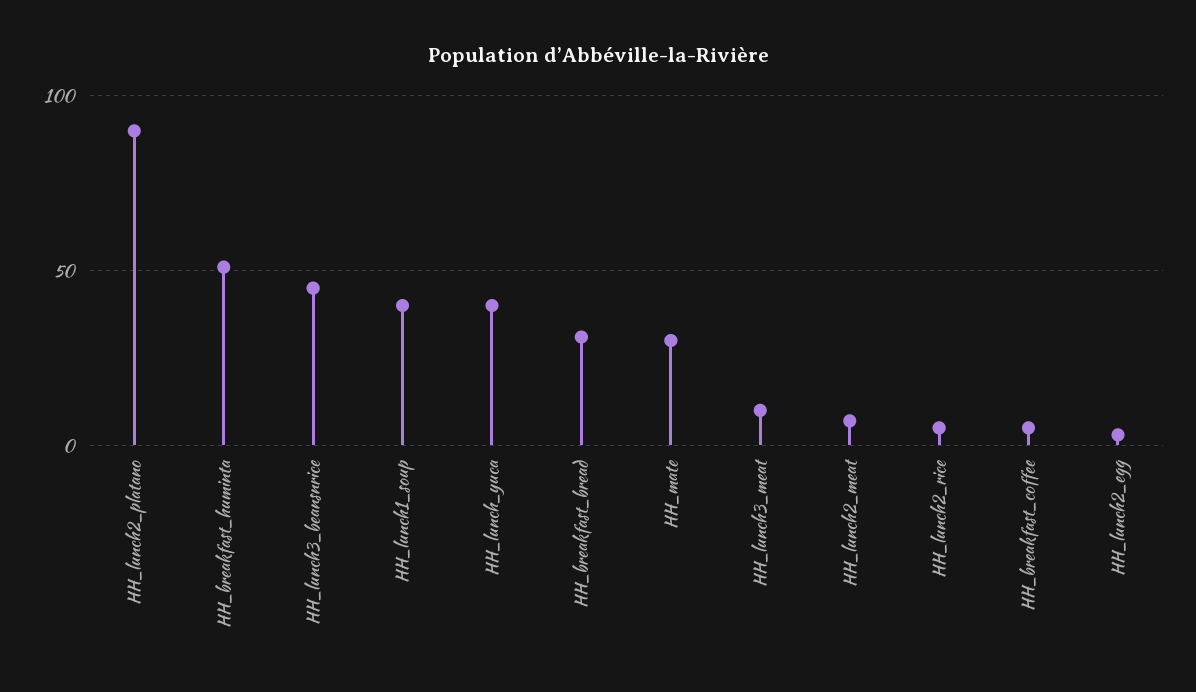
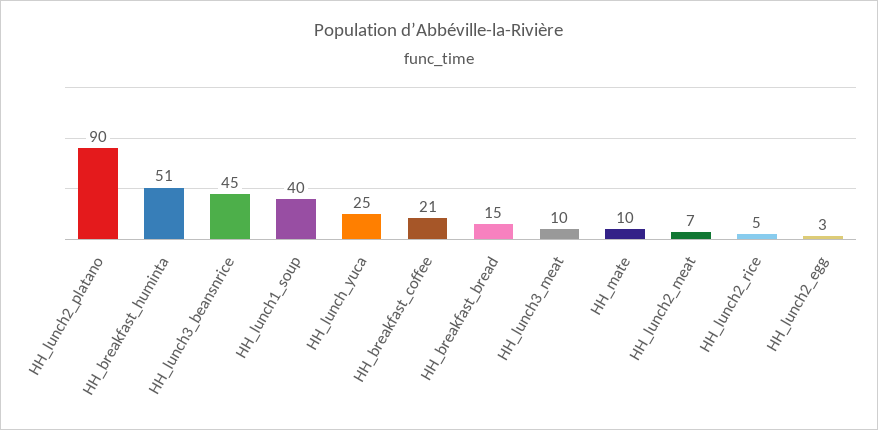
HH_lunch_yuca: 40 -> 25
HH_breakfast_bread: 30 -> 15
HH_mate: 30 -> 10
HH_breakfast_coffee: 5 -> 21

